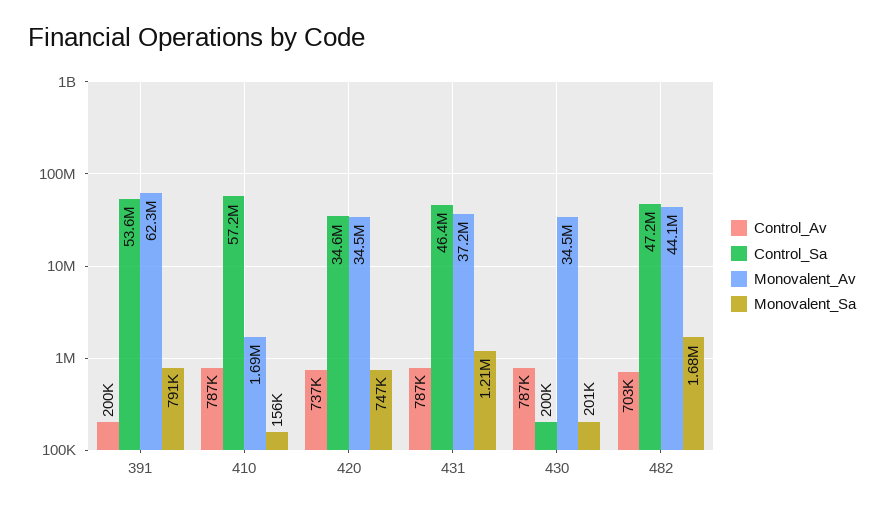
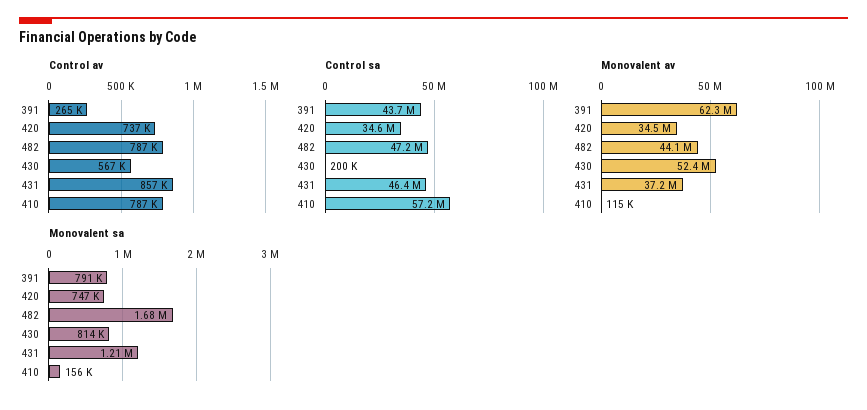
Control_Av, 391: 200000 -> 265000
Control_Sa, 391: 53600000 -> 43700000
Monovalent_Av, 410: 1690000 -> 115000
Control_Av, 431: 787000 -> 857000
Control_Av, 430: 787000 -> 567000
Monovalent_Av, 430: 34500000 -> 52400000
Monovalent_Sa, 430: 201000 -> 814000
Control_Av, 482: 703000 -> 787000

